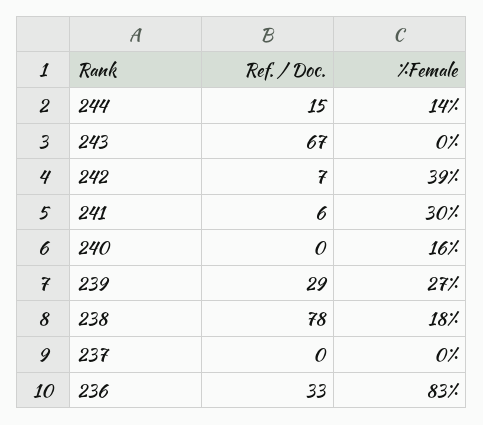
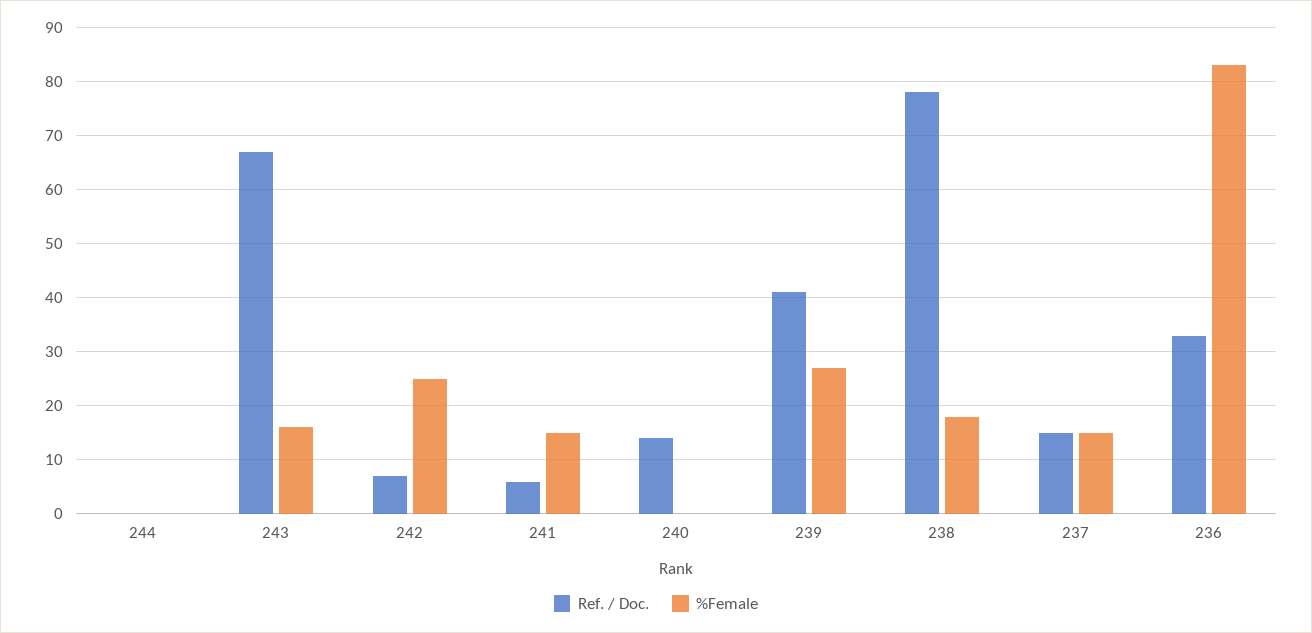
Ref. / Doc., 244: 15 -> 0
%Female, 244: 14 -> 0
%Female, 243: 0 -> 15
%Female, 242: 39 -> 25
%Female, 241: 30 -> 15
Ref. / Doc., 240: 0 -> 15
%Female, 240: 16 -> 0
Ref. / Doc., 239: 29 -> 40
Ref. / Doc., 237: 0 -> 15
%Female, 237: 0 -> 15

